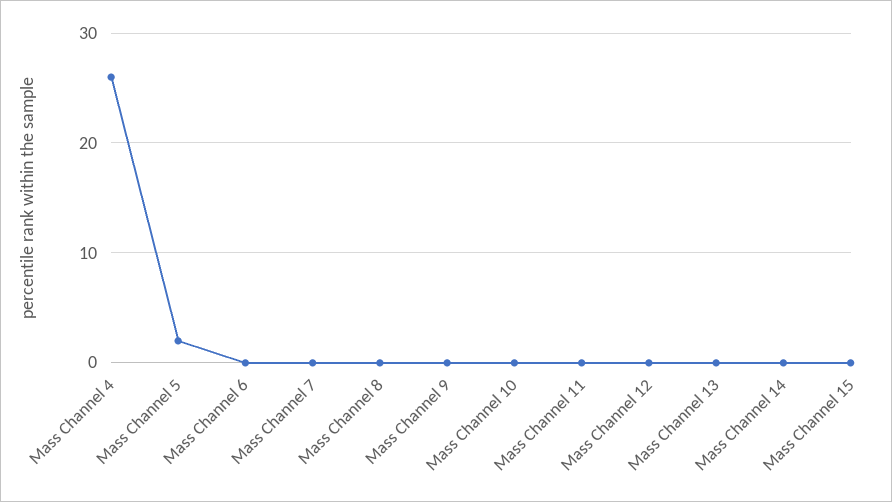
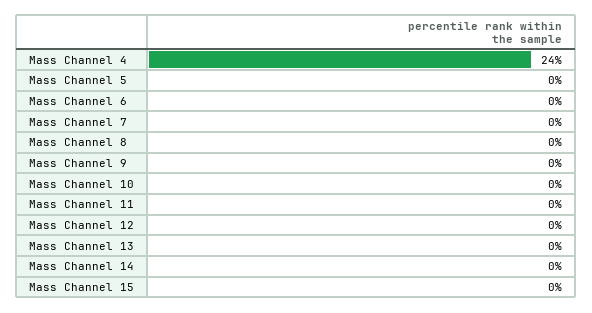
Mass Channel 4: 26 -> 24
Mass Channel 5: 2 -> 0

